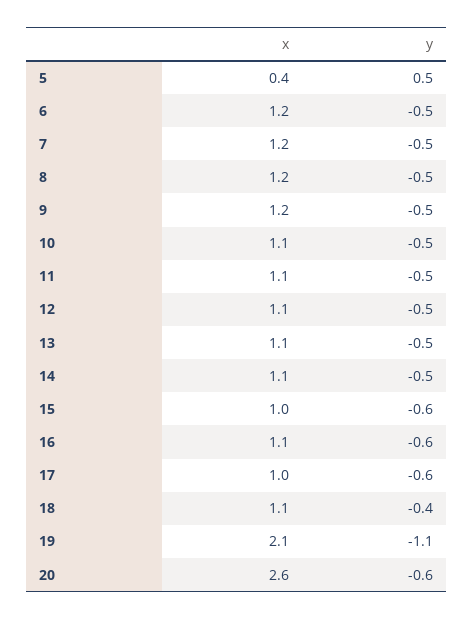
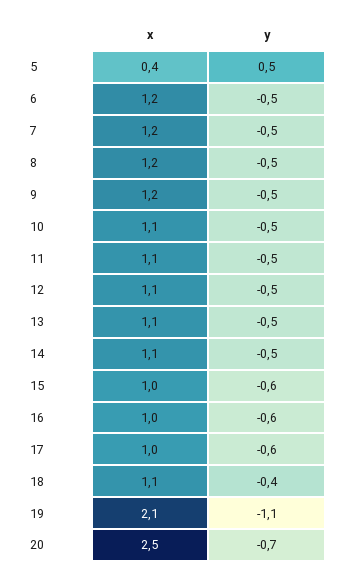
x, 16: 1.1 -> 1
x, 20: 2.6 -> 2.5
y, 20: -0.6 -> -0.7

